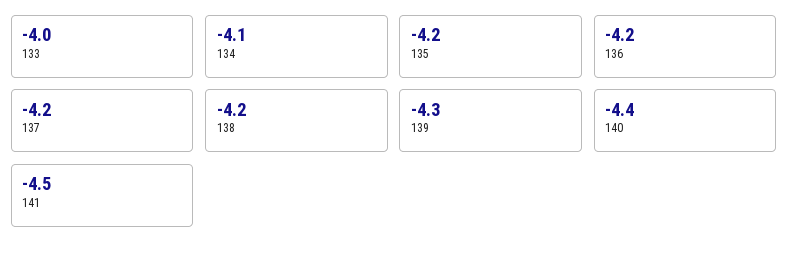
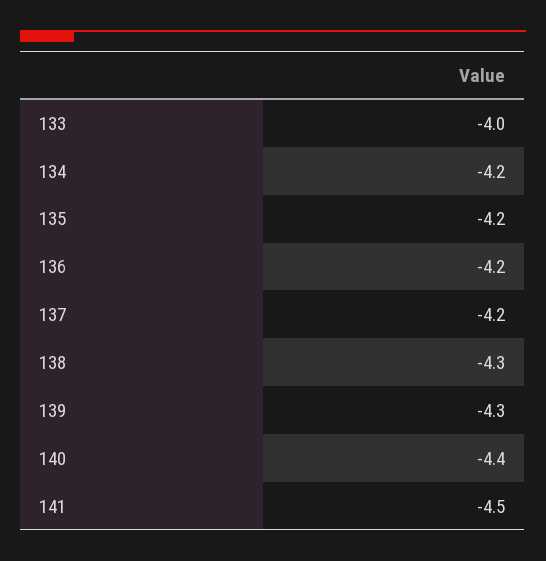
134: -4.1 -> -4.2
138: -4.2 -> -4.3

